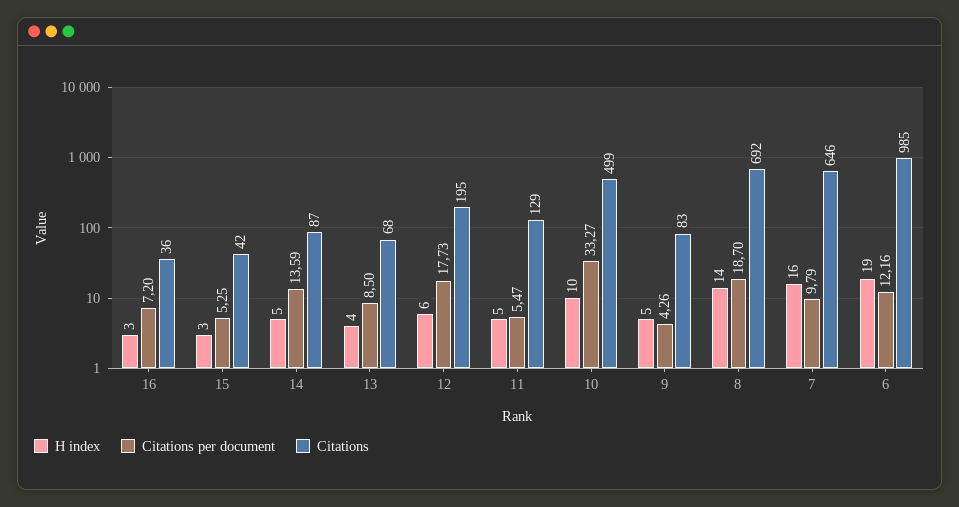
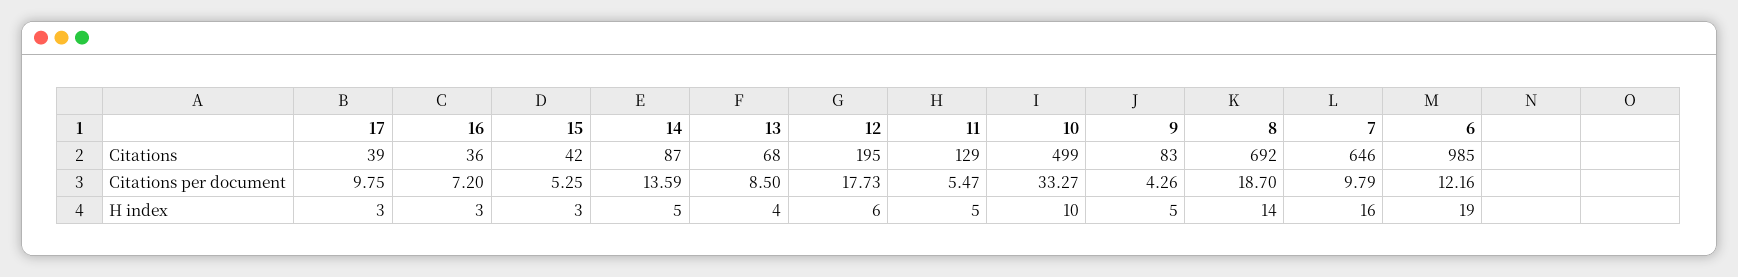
Citations, 17: none -> 39
Citations per document, 17: none -> 9.75
H index, 17: none -> 3

